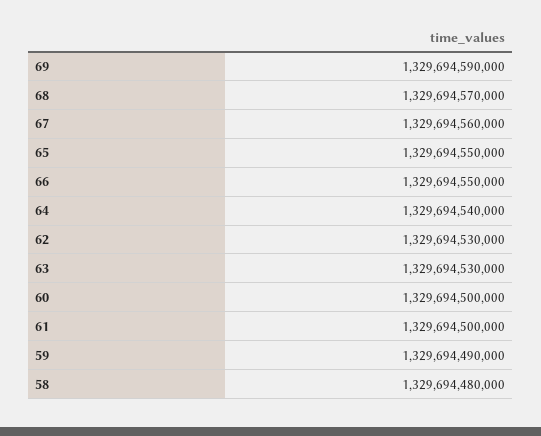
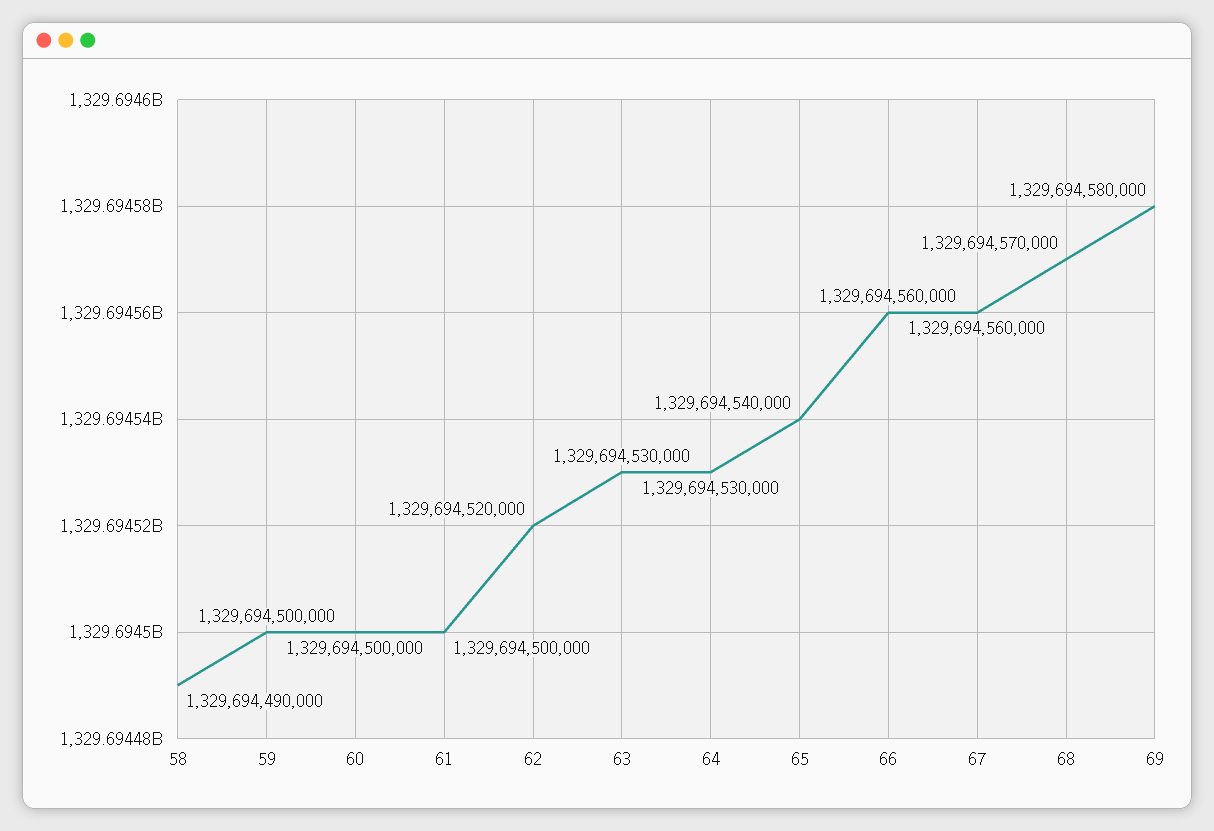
69: 1329694590000 -> 1329694580000
65: 1329694550000 -> 1329694540000
66: 1329694550000 -> 1329694560000
64: 1329694540000 -> 1329694530000
62: 1329694530000 -> 1329694520000
59: 1329694490000 -> 1329694500000
58: 1329694480000 -> 1329694490000

